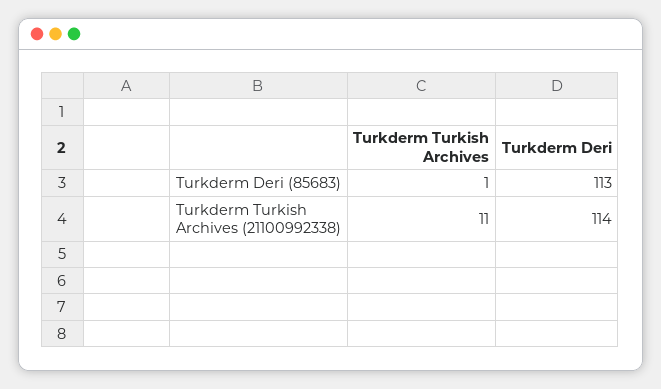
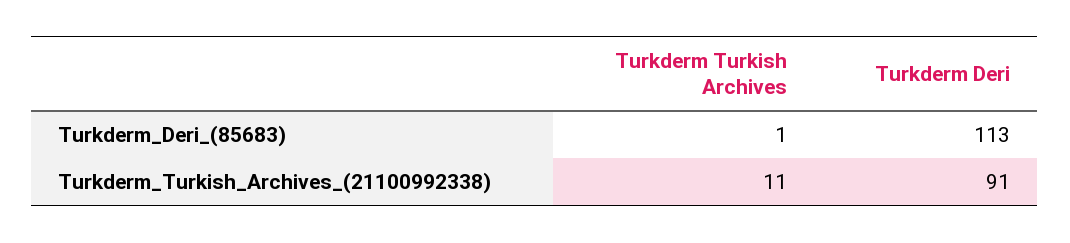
Turkderm Deri, Turkderm Turkish Archives (21100992338): 114 -> 91

